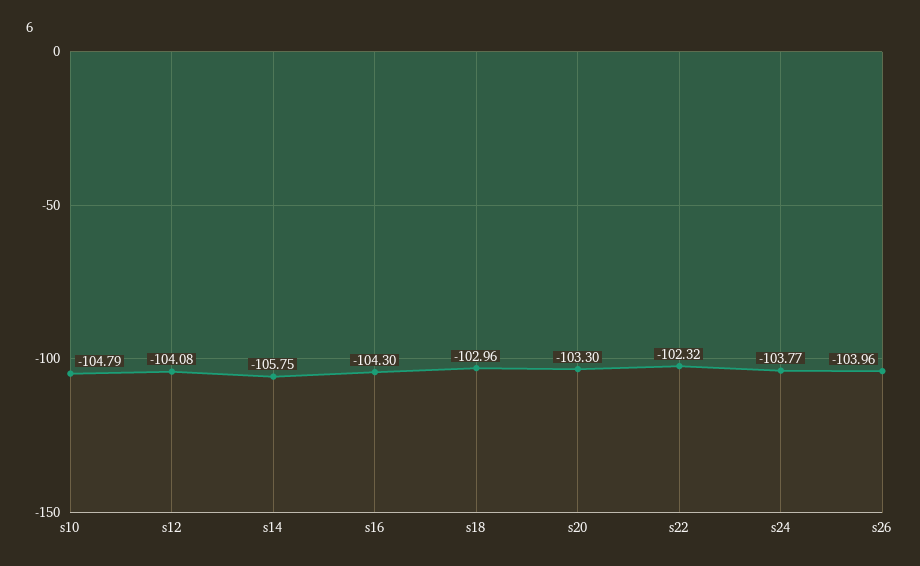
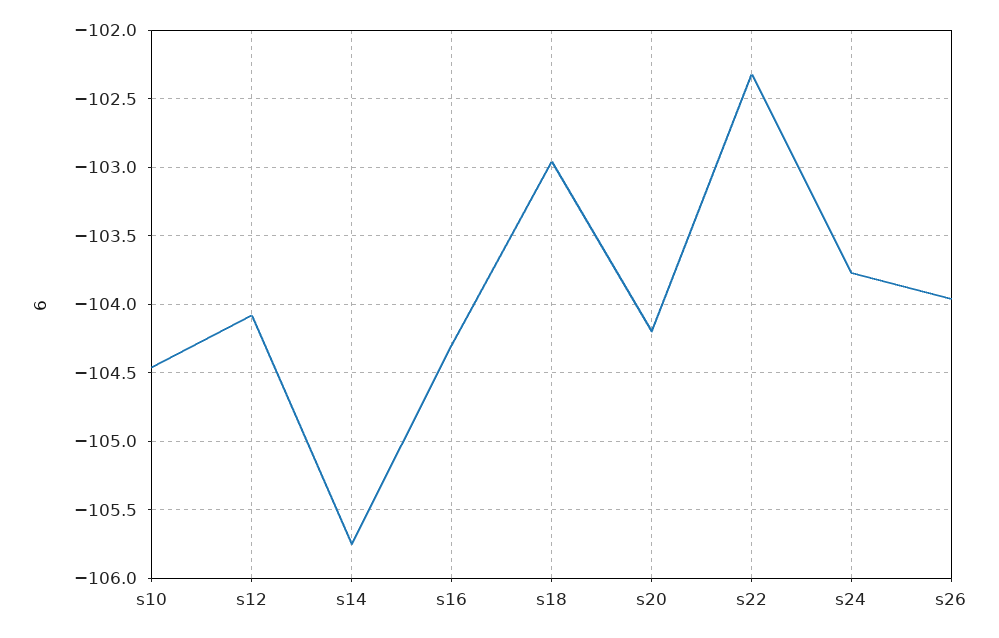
s10: -104.79 -> -104.45
s20: -103.3 -> -104.2

